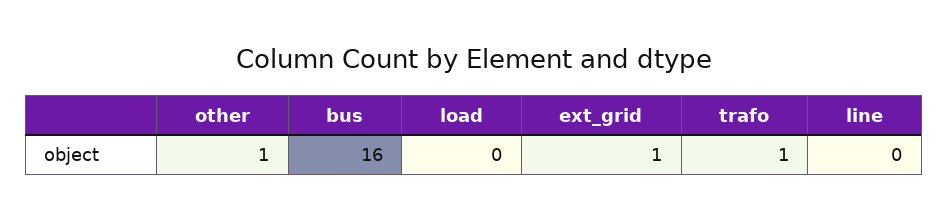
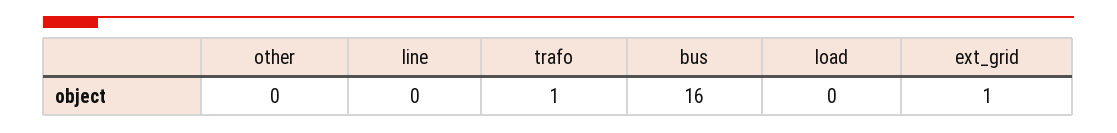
other: 1 -> 0

